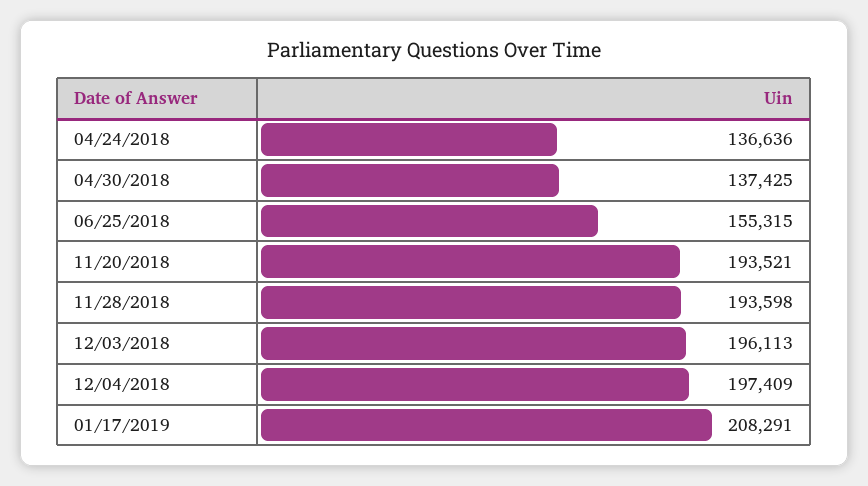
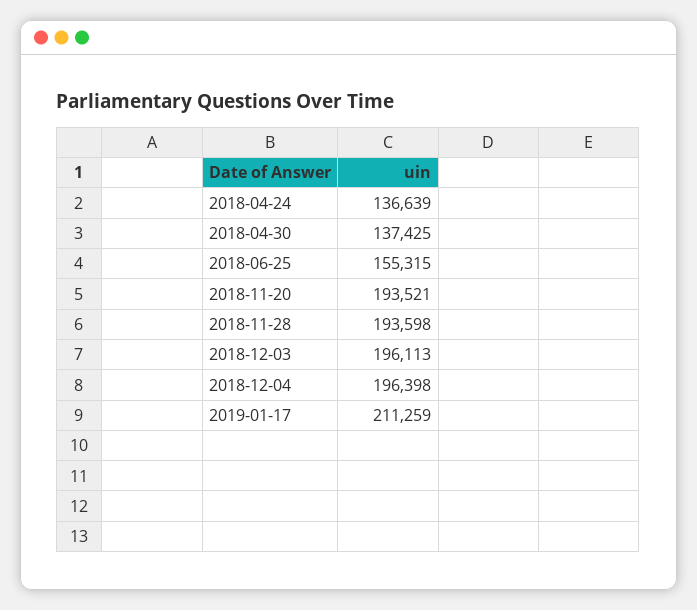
04/24/2018: 136636 -> 136639
12/04/2018: 197409 -> 196398
01/17/2019: 208291 -> 211259

